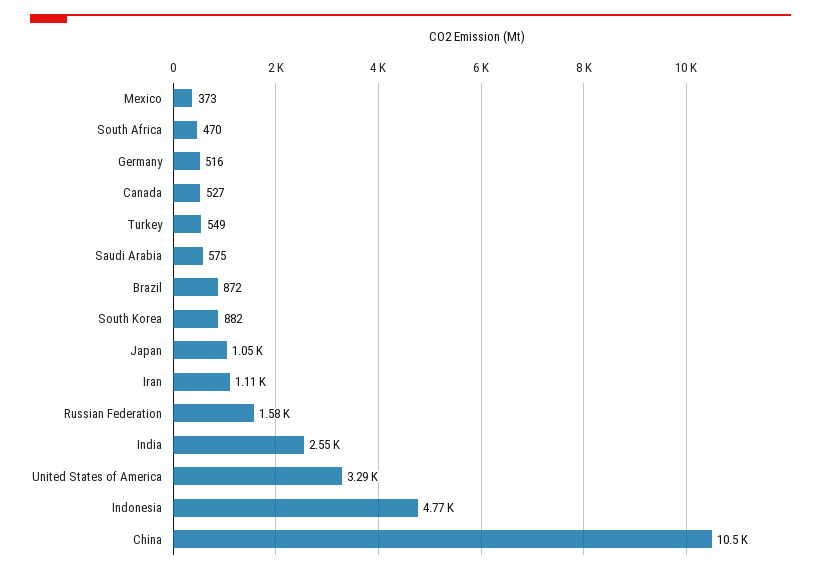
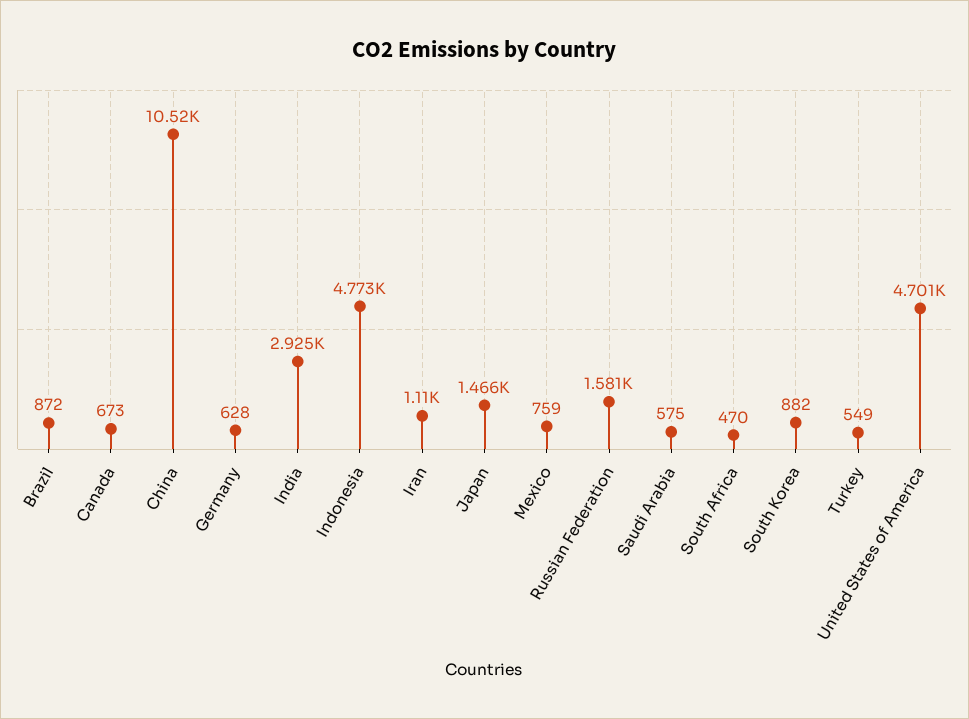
Mexico: 373 -> 759
Germany: 516 -> 628
Canada: 527 -> 673
Japan: 1050 -> 1466
India: 2550 -> 2925
United States of America: 3290 -> 4701

